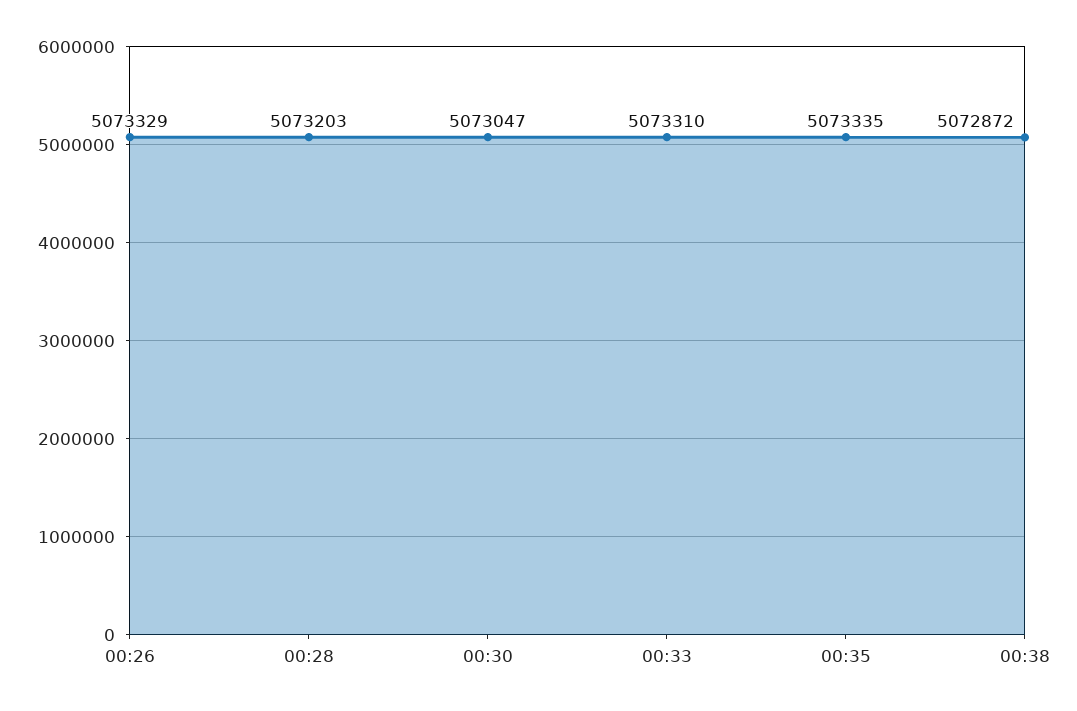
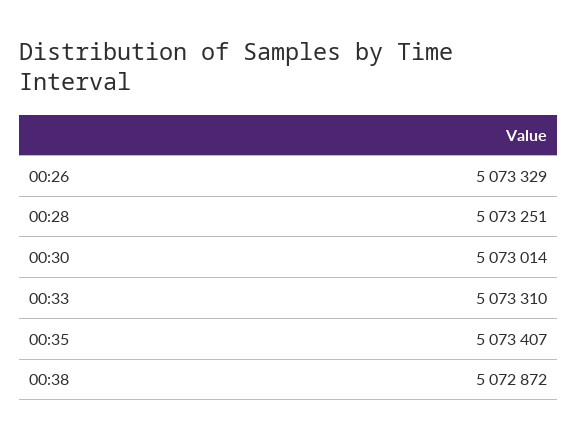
00:28: 5073203 -> 5073251
00:30: 5073047 -> 5073014
00:35: 5073335 -> 5073407

